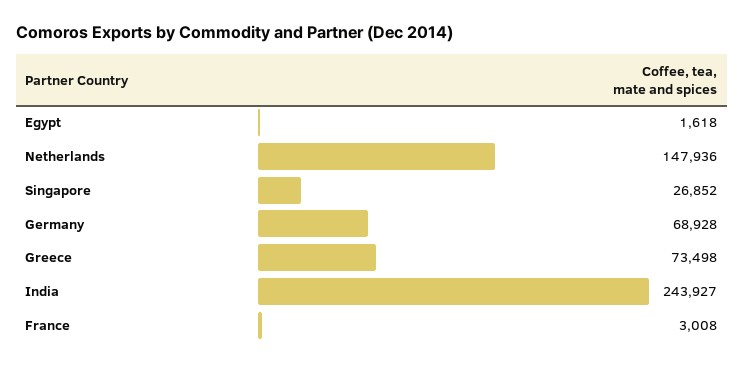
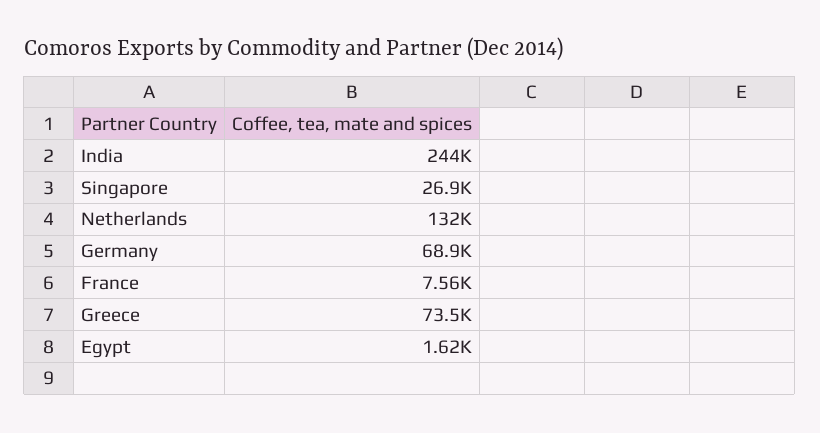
Netherlands: 147936 -> 132000
France: 3008 -> 7560

